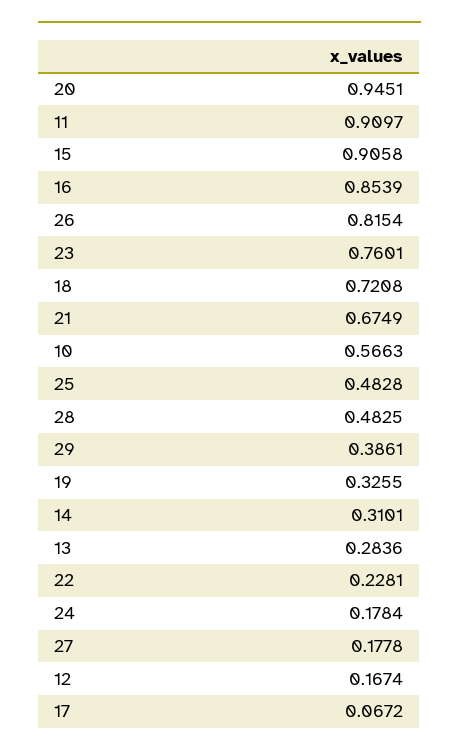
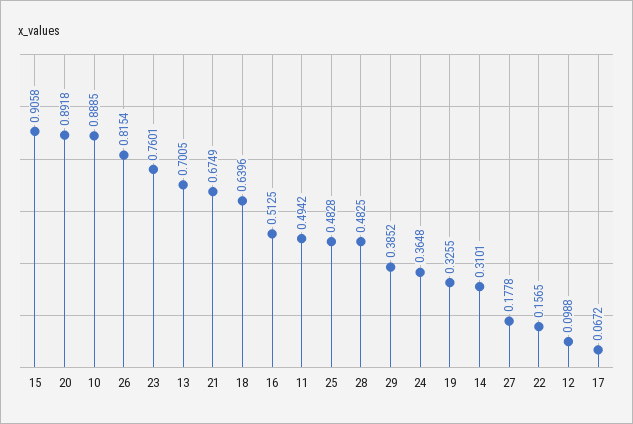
20: 0.9451 -> 0.8918
11: 0.9097 -> 0.4942
16: 0.8539 -> 0.5125
18: 0.7208 -> 0.6396
10: 0.5663 -> 0.8885
29: 0.3861 -> 0.3852
13: 0.2836 -> 0.7005
22: 0.2281 -> 0.1565
24: 0.1784 -> 0.3648
12: 0.1674 -> 0.0988

